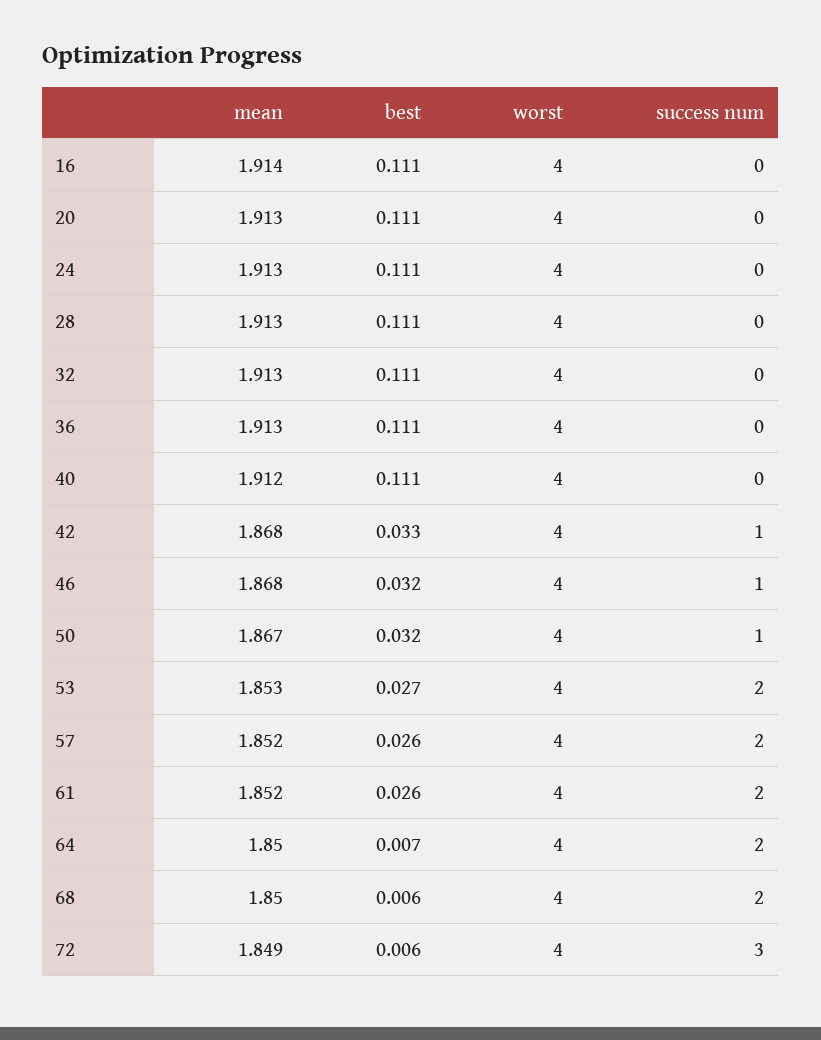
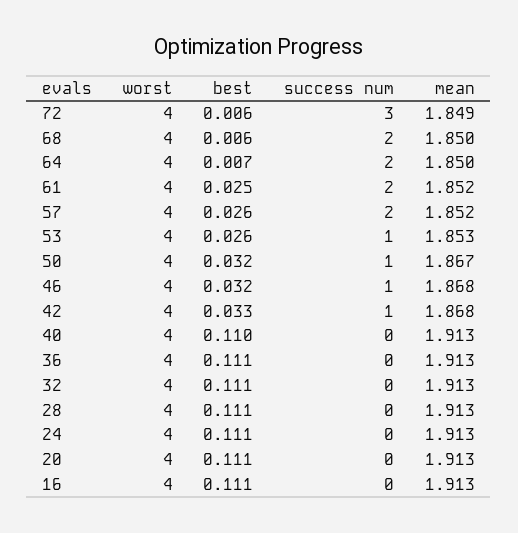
mean, 16: 1.914 -> 1.913
mean, 40: 1.912 -> 1.913
best, 40: 0.111 -> 0.11
best, 53: 0.027 -> 0.026
success num, 53: 2 -> 1
best, 61: 0.026 -> 0.025

